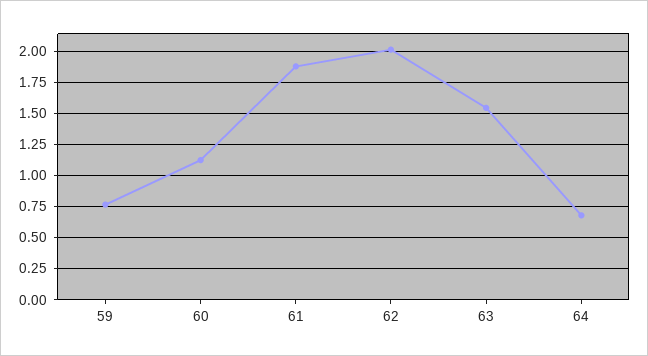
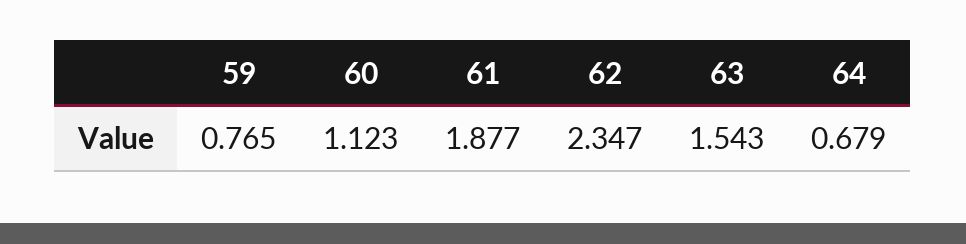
62: 2 -> 2.347

